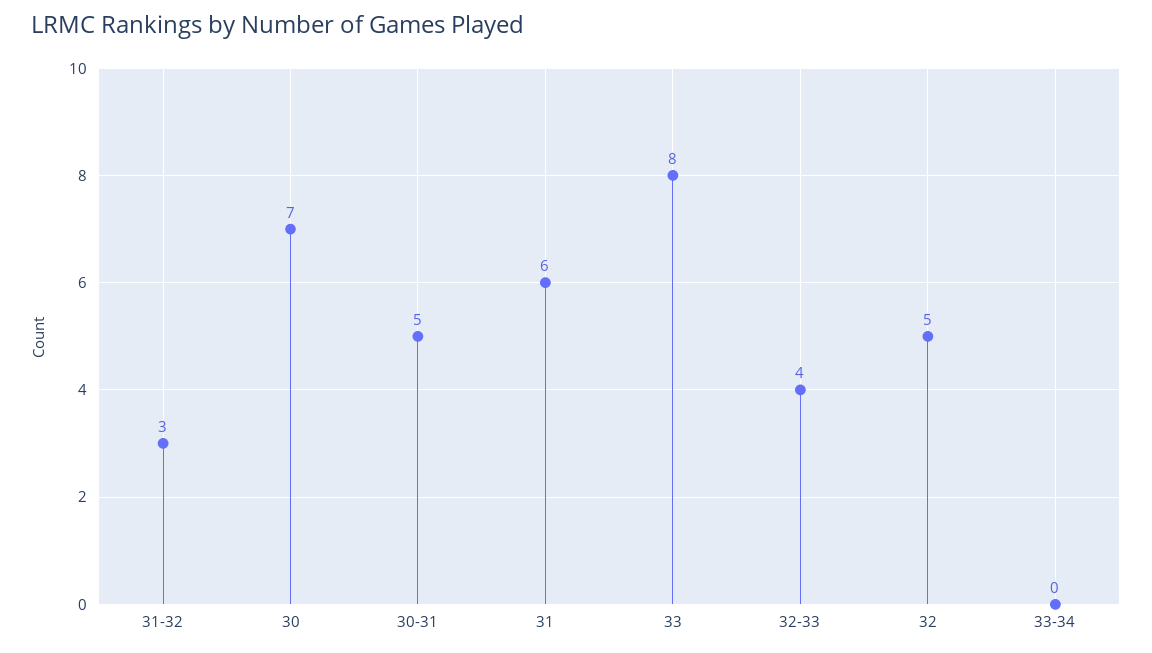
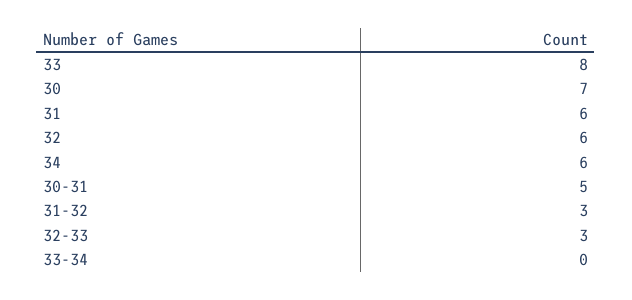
32-33: 4 -> 3
32: 5 -> 6
34: none -> 6

